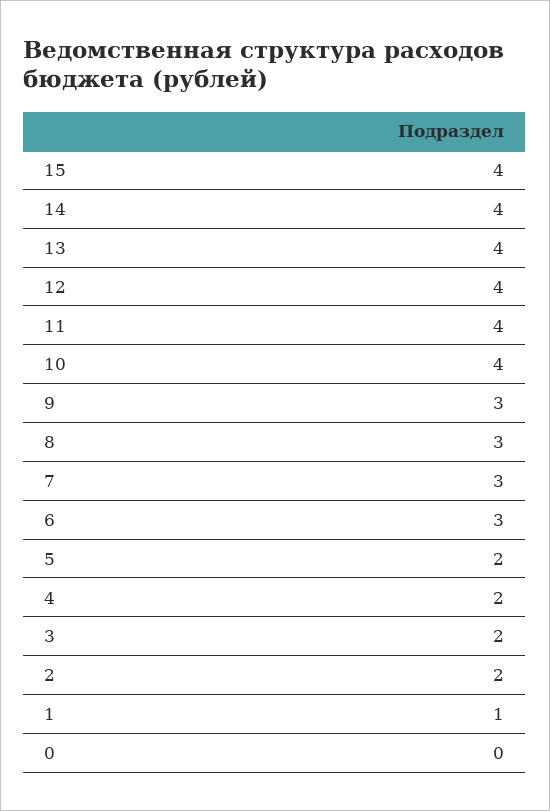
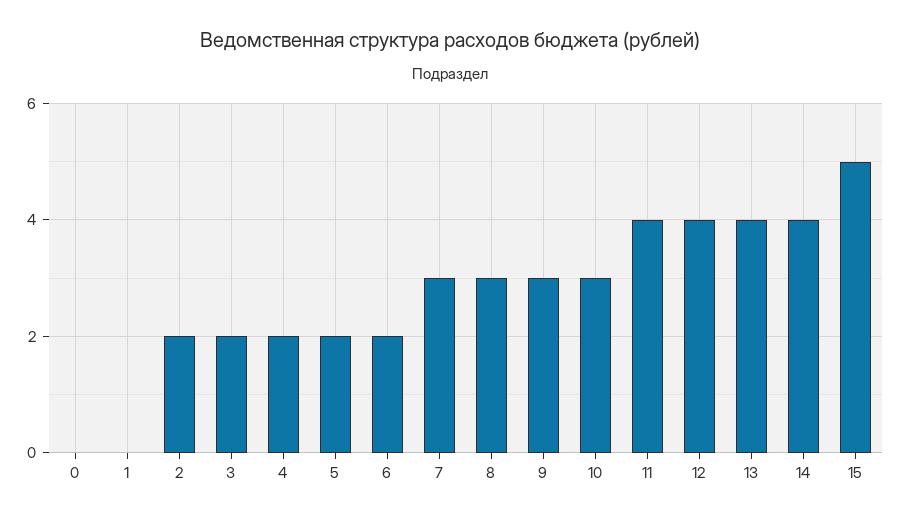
15: 4 -> 5
10: 4 -> 3
6: 3 -> 2
1: 1 -> 0

